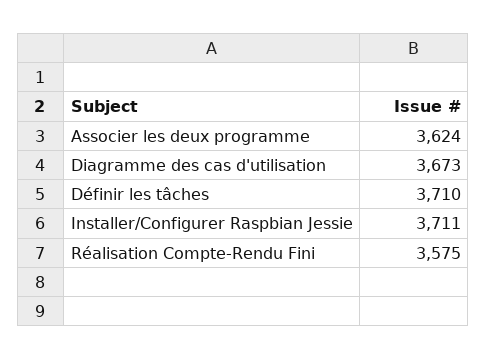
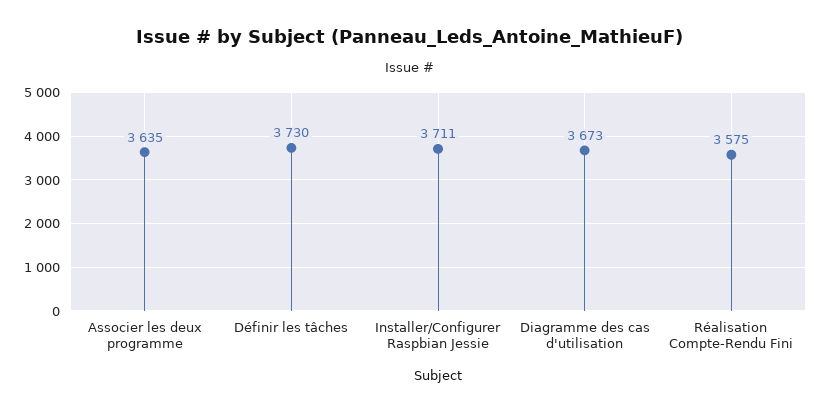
Associer les deux programme: 3624 -> 3635
Définir les tâches: 3710 -> 3730

